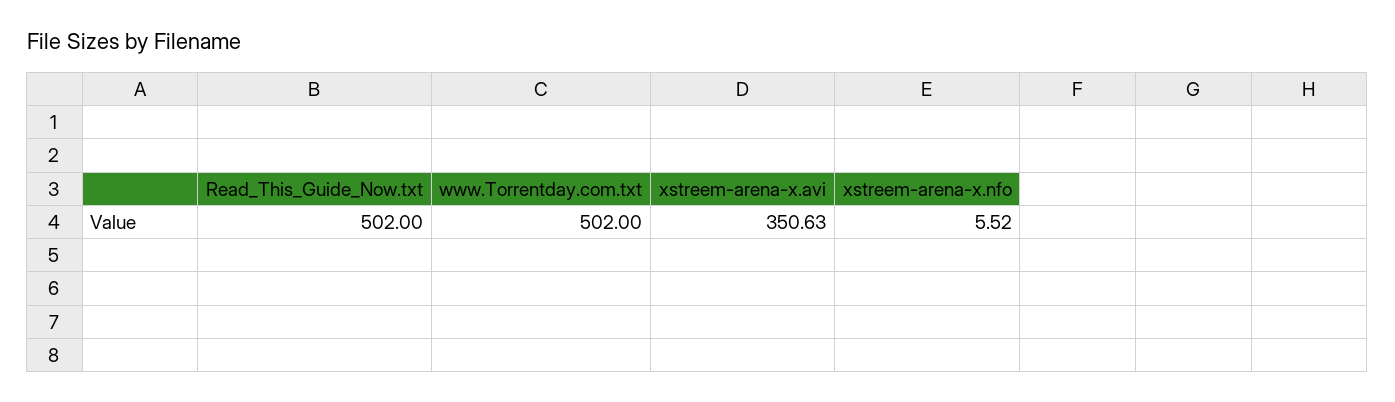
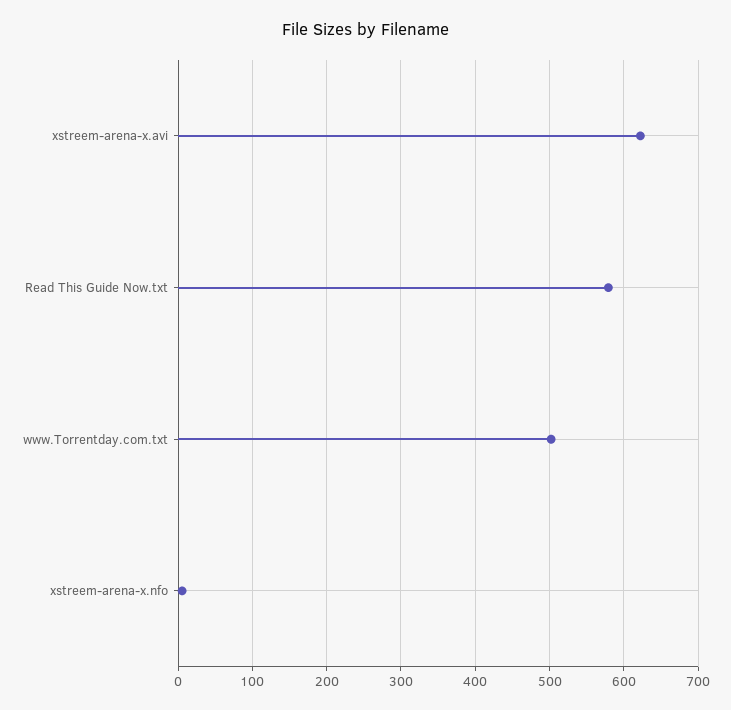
Read_This_Guide_Now.txt: 502 -> 580
xstreem-arena-x.avi: 350.63 -> 620

